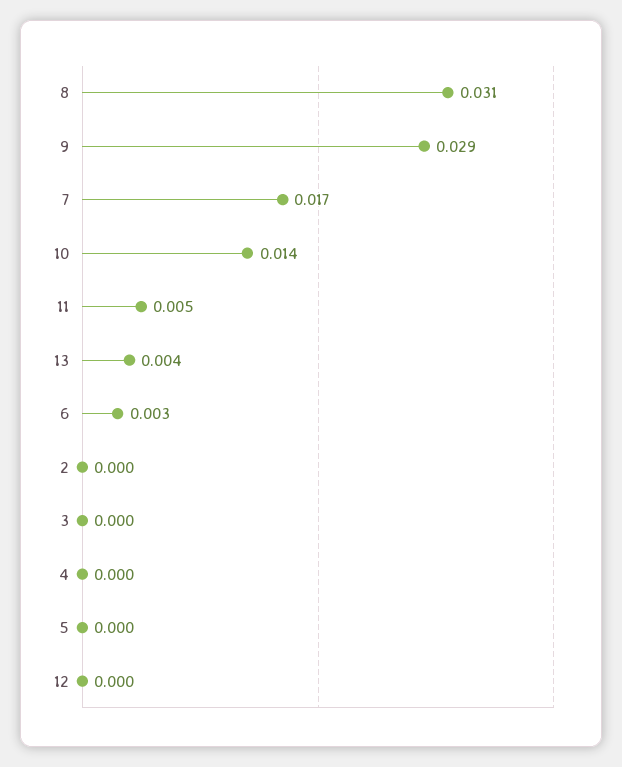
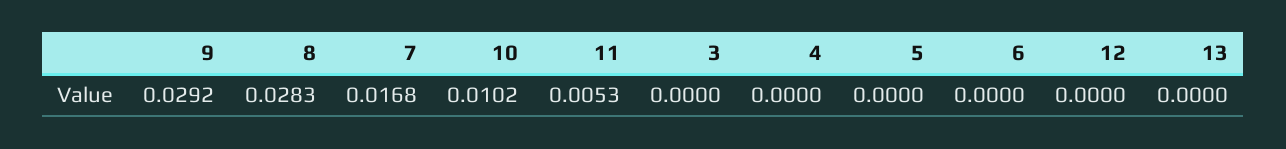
8: 0.031 -> 0.0283
10: 0.014 -> 0.0102
13: 0.004 -> 0
6: 0.003 -> 0
2: 0 -> none

